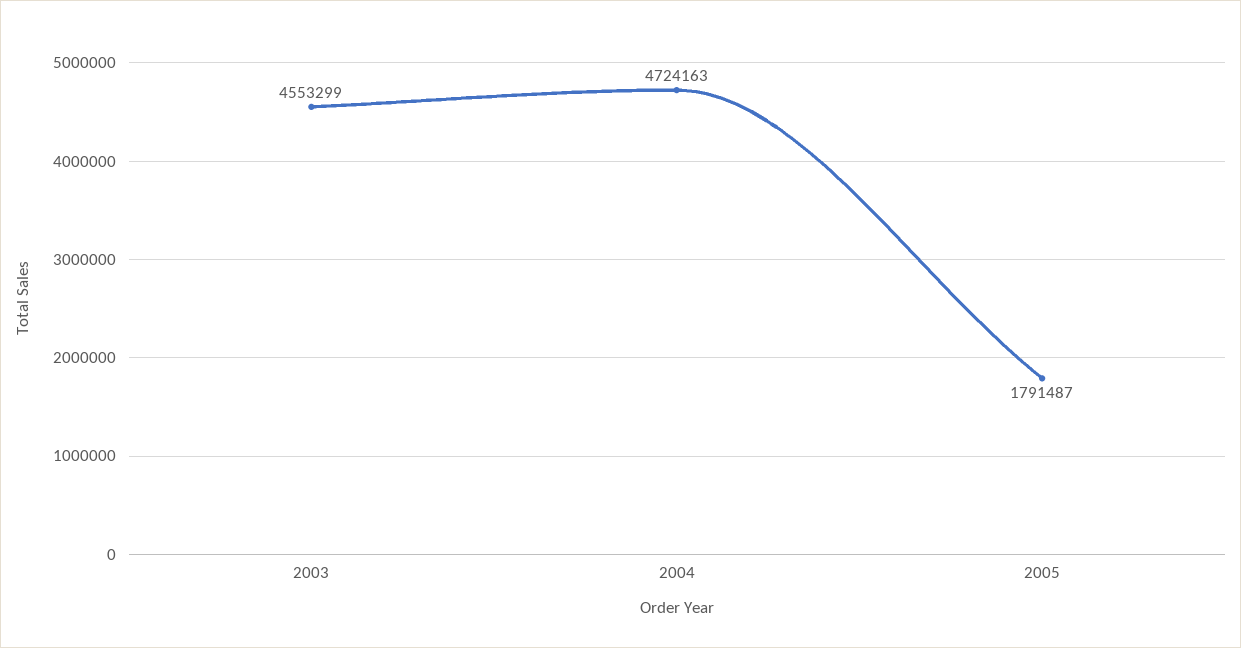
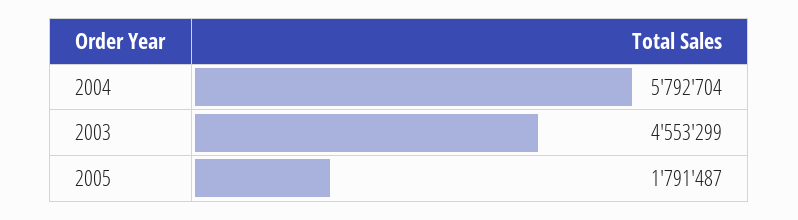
2004: 4724163 -> 5792704

